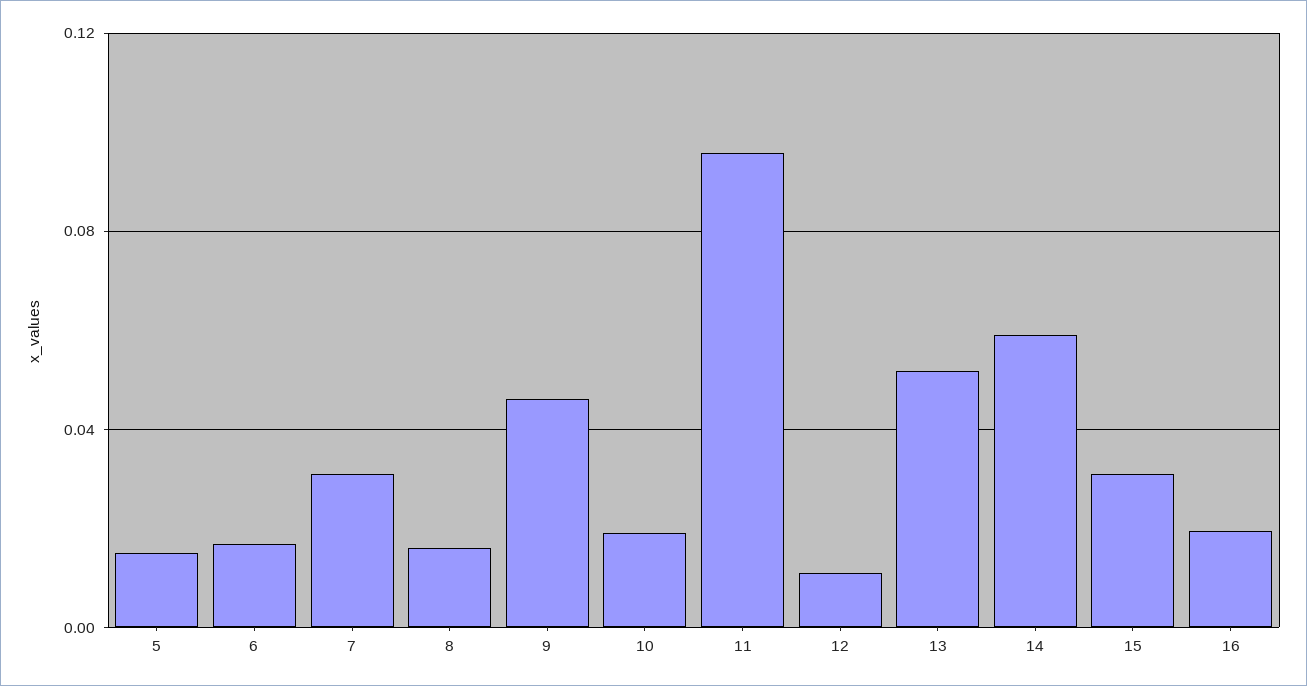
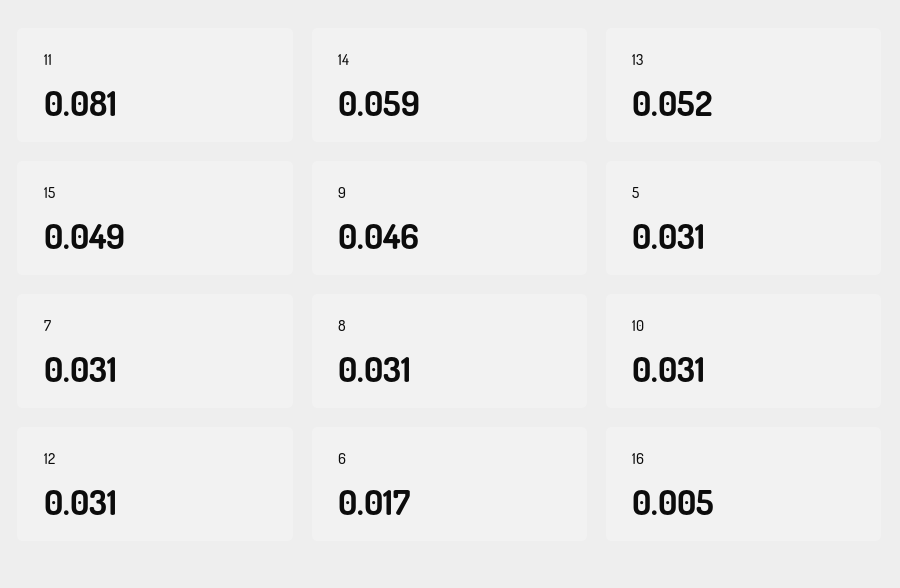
5: 0.015 -> 0.031
8: 0.015 -> 0.031
10: 0.02 -> 0.031
11: 0.095 -> 0.081
12: 0.01 -> 0.031
15: 0.03 -> 0.049
16: 0.02 -> 0.005

